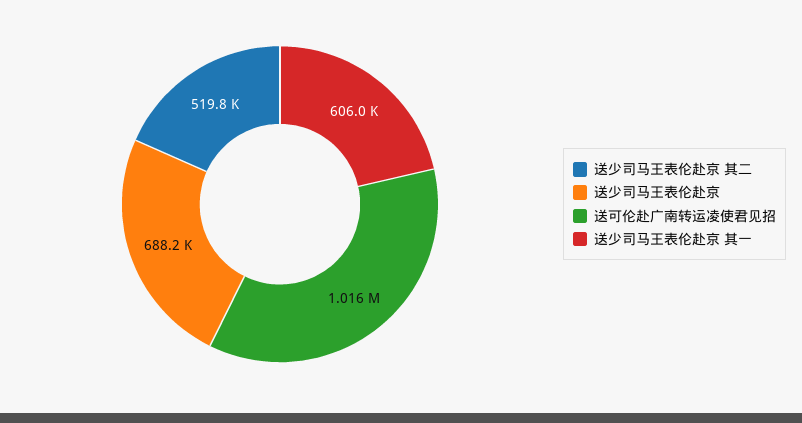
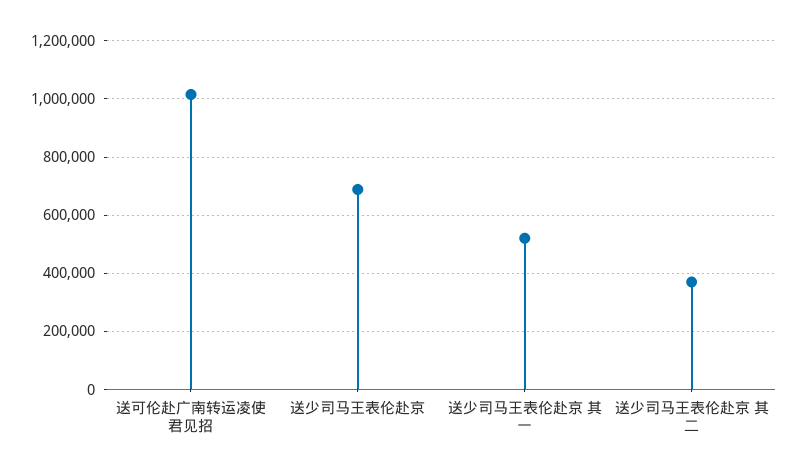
送少司马王表伦赴京 其二: 519800 -> 375000
送少司马王表伦赴京 其一: 606000 -> 525000

